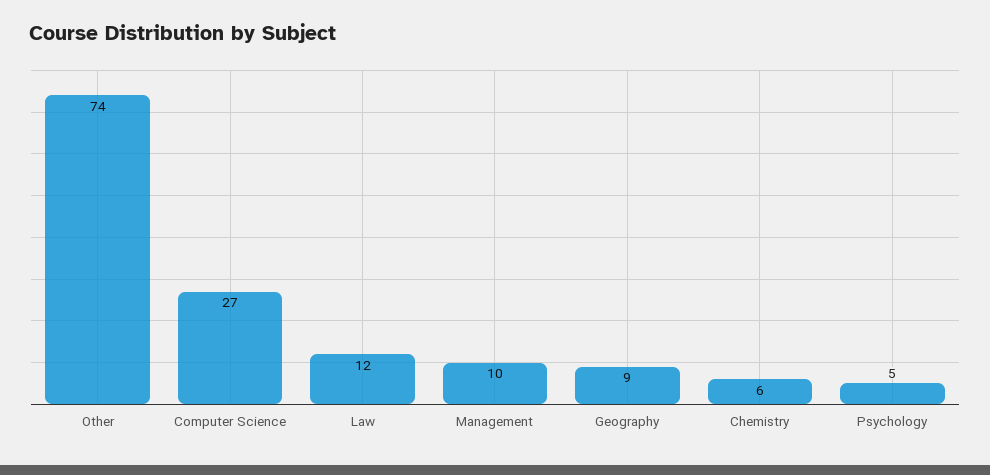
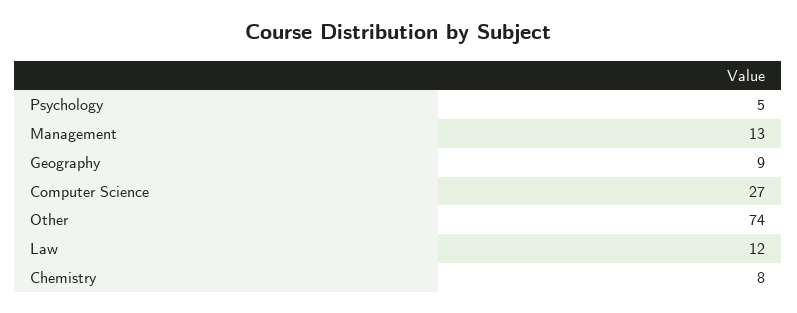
Management: 10 -> 13
Chemistry: 6 -> 8

